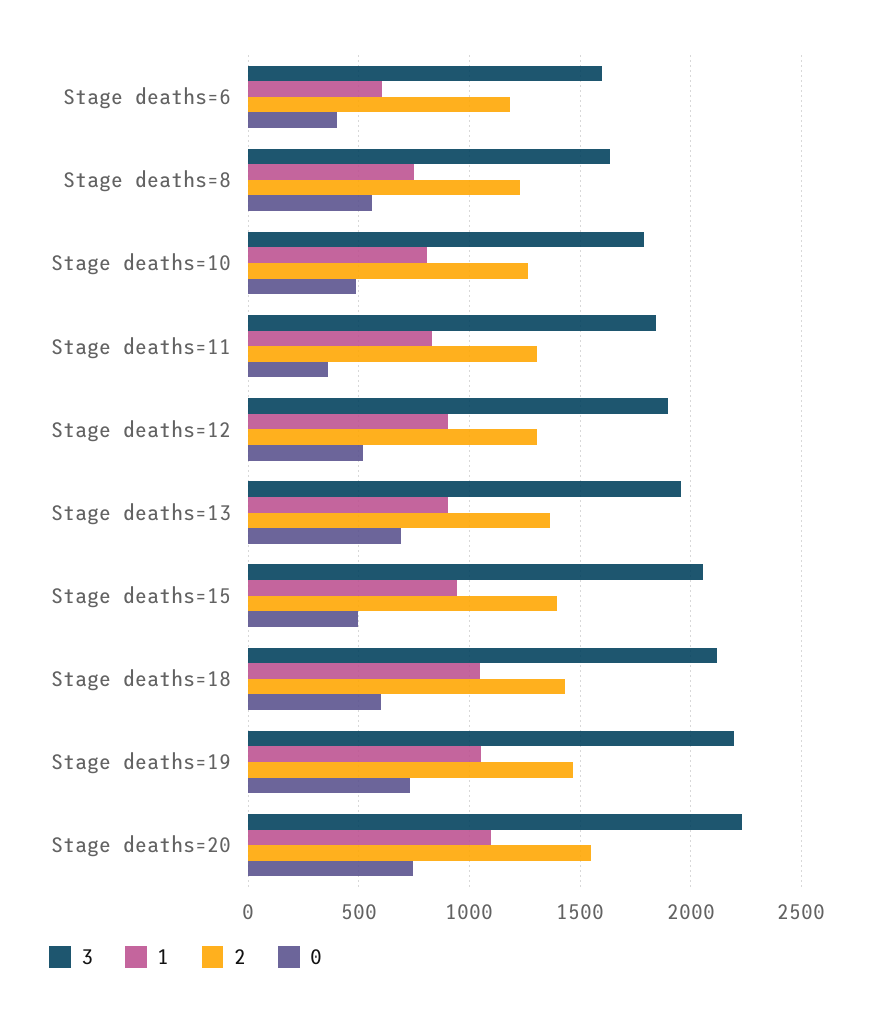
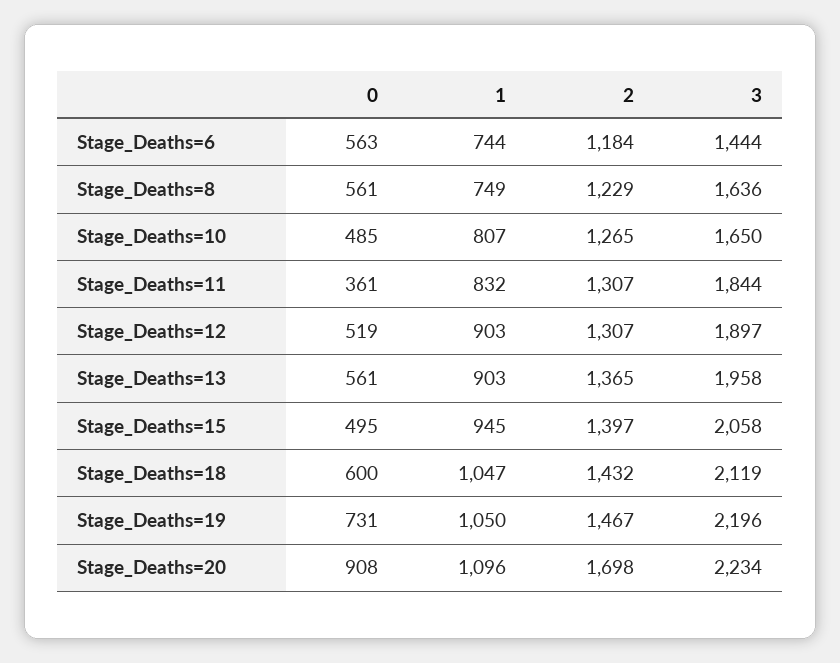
3, Stage deaths=6: 1600 -> 1444
1, Stage deaths=6: 600 -> 744
0, Stage deaths=6: 400 -> 563
3, Stage deaths=10: 1800 -> 1650
0, Stage deaths=13: 700 -> 561
2, Stage deaths=20: 1550 -> 1698
0, Stage deaths=20: 750 -> 908

